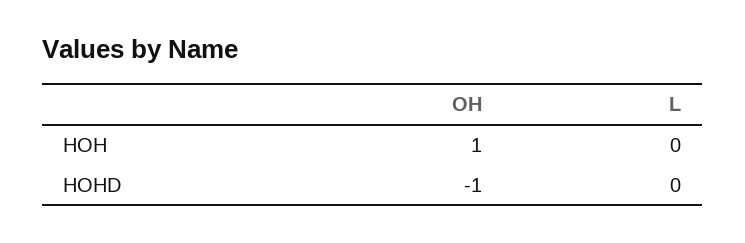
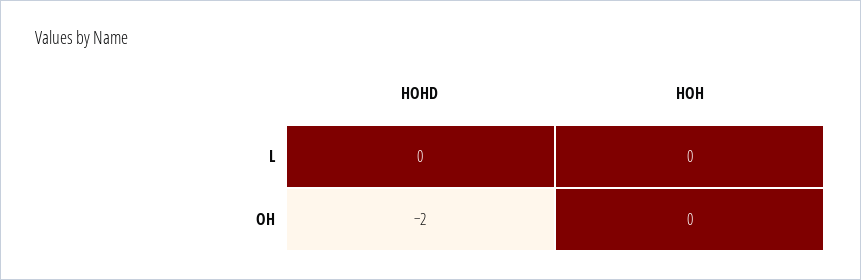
OH, HOH: 1 -> 0
OH, HOHD: -1 -> -2

